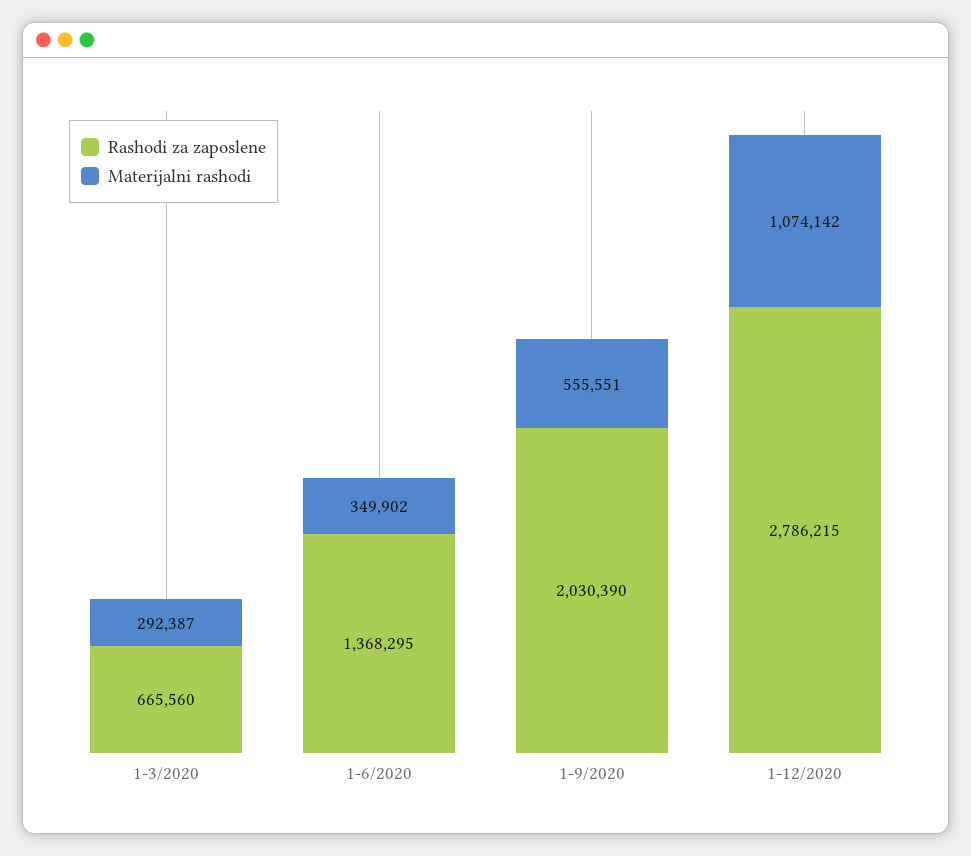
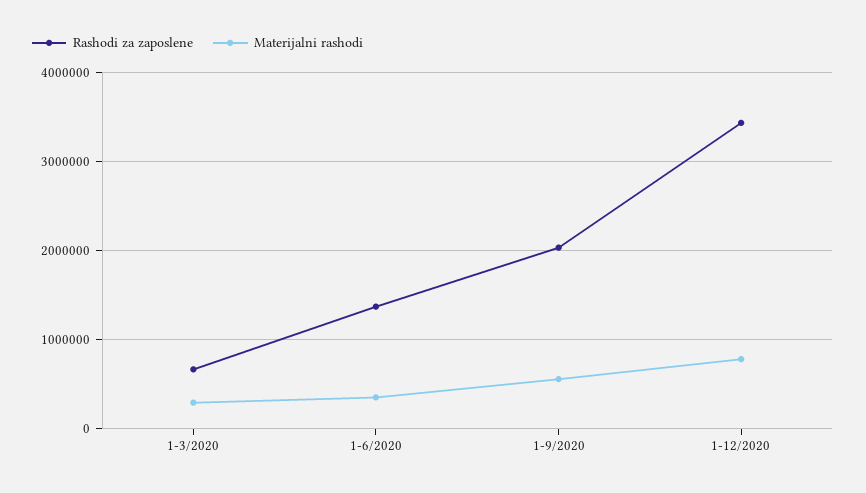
Rashodi za zaposlene, 1-12/2020: 2786215 -> 3400000
Materijalni rashodi, 1-12/2020: 1074142 -> 800000

